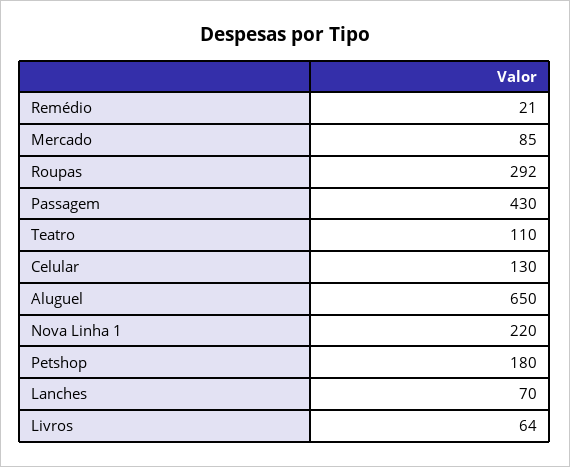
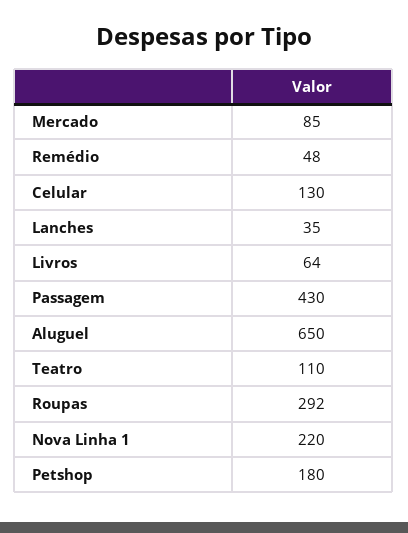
Remédio: 21 -> 48
Lanches: 70 -> 35

